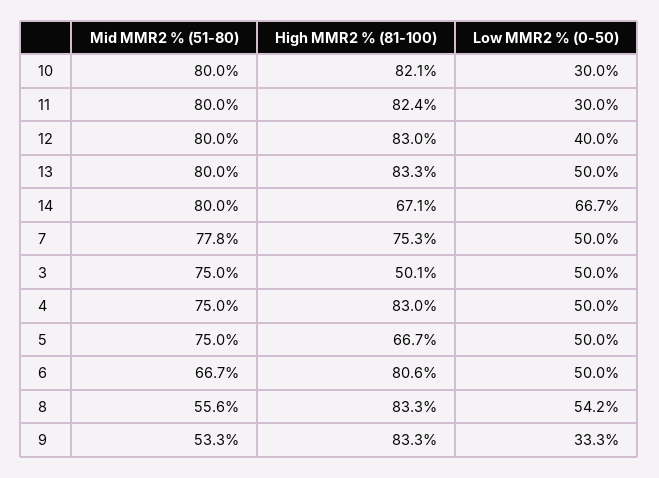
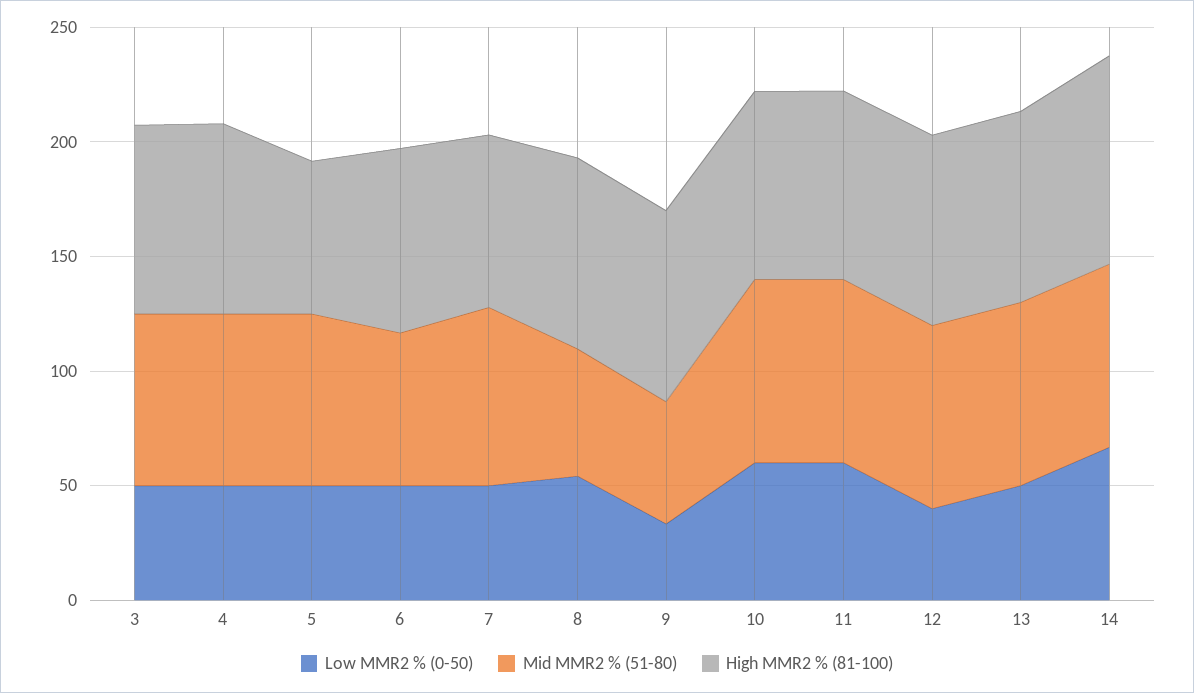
Low MMR2 % (0-50), 10: 30 -> 60
Low MMR2 % (0-50), 11: 30 -> 60
High MMR2 % (81-100), 14: 67.1 -> 90
High MMR2 % (81-100), 3: 50.1 -> 80

